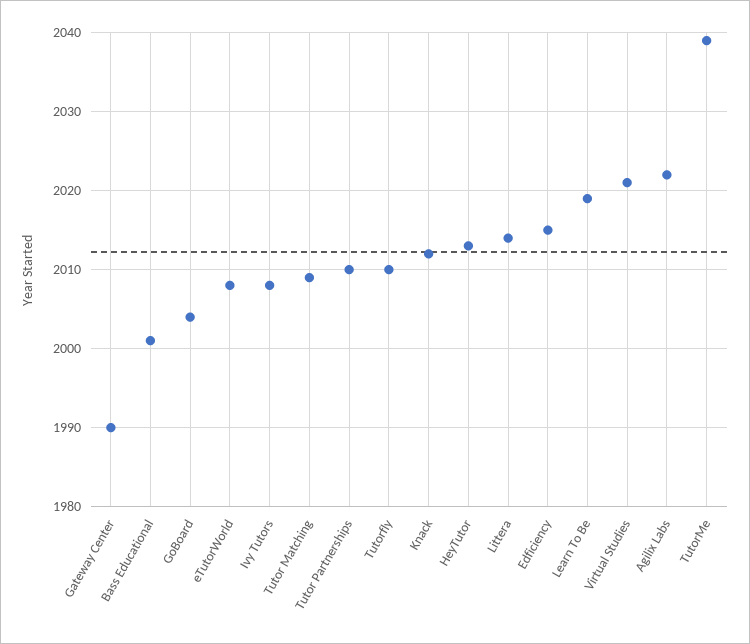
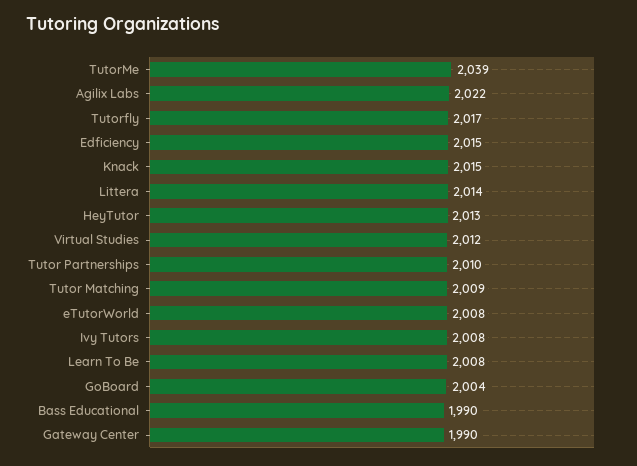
Bass Educational: 2001 -> 1990
Tutorfly: 2010 -> 2017
Knack: 2012 -> 2015
Learn To Be: 2019 -> 2008
Virtual Studies: 2021 -> 2012

